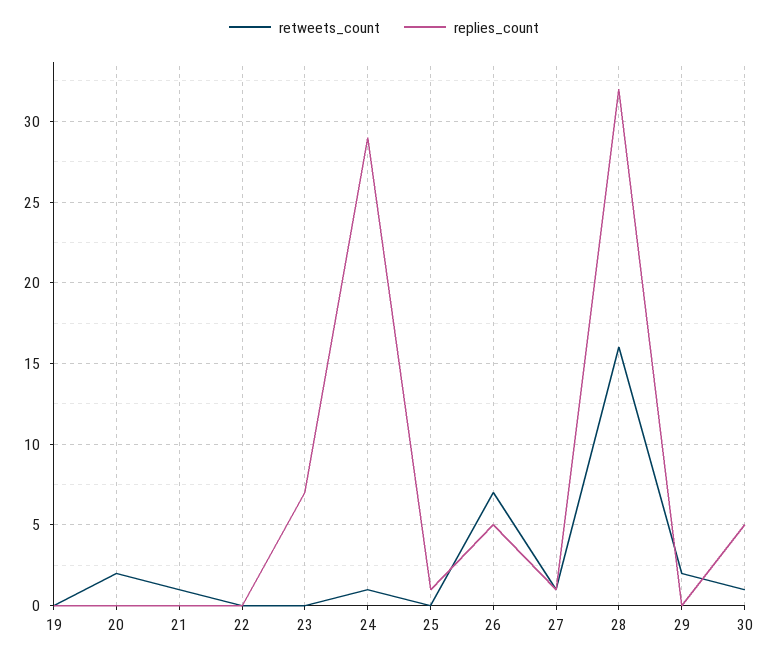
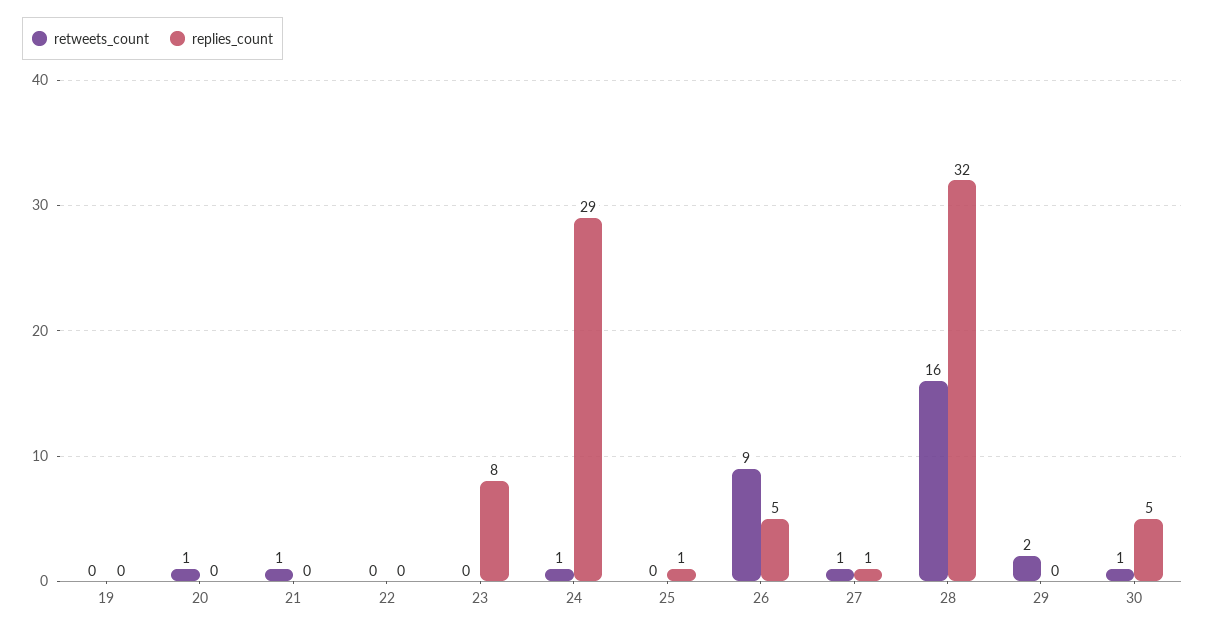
retweets_count, 20: 2 -> 1
replies_count, 23: 7 -> 8
retweets_count, 26: 7 -> 9

